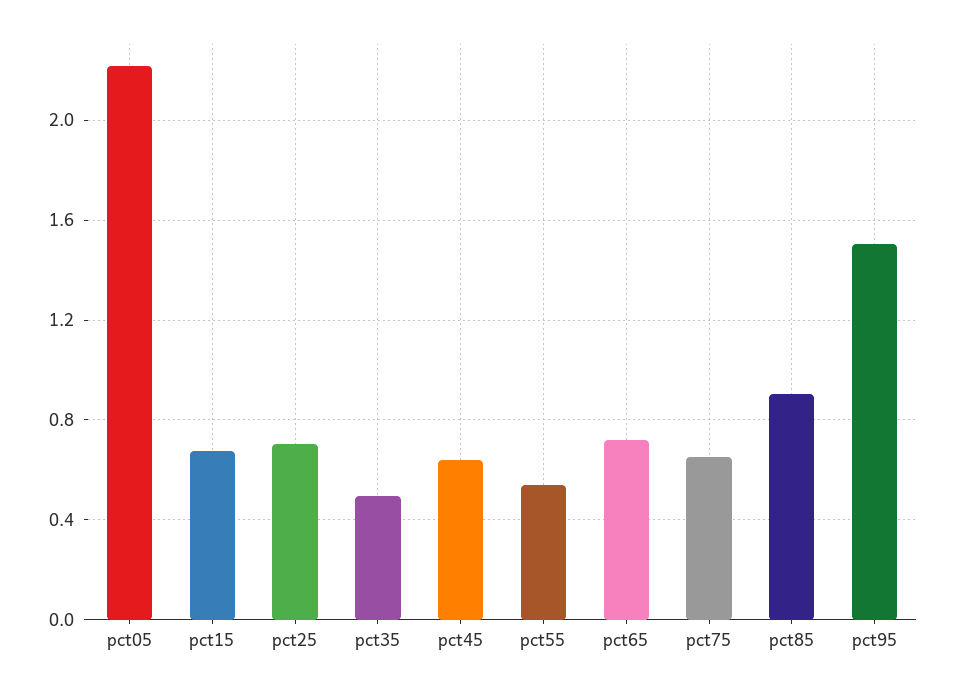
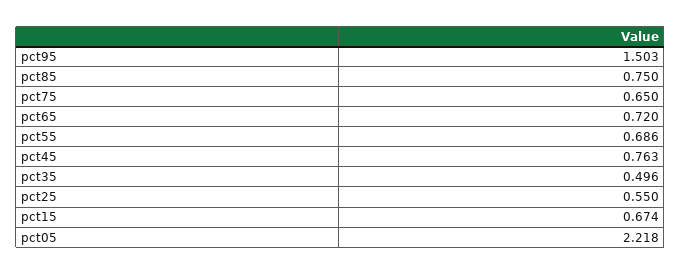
pct25: 0.7 -> 0.55
pct45: 0.65 -> 0.763
pct55: 0.55 -> 0.686
pct85: 0.9 -> 0.75

